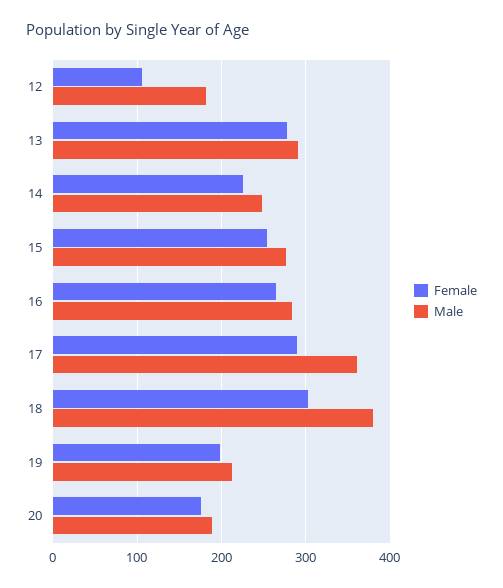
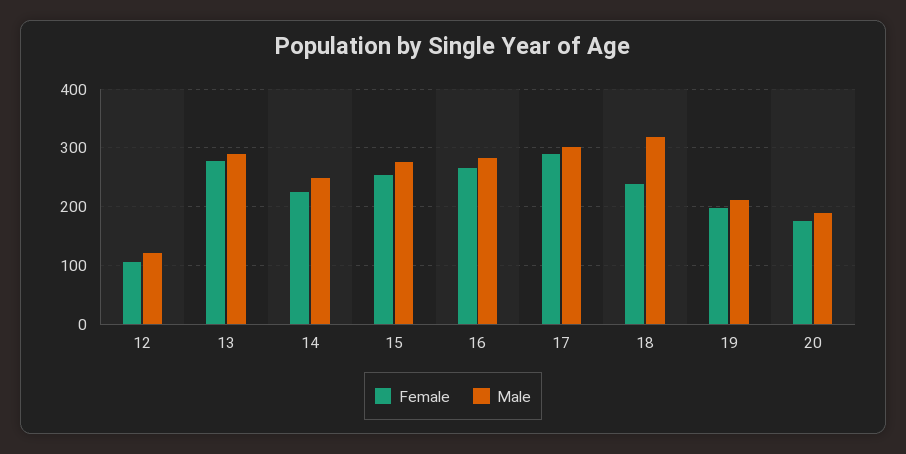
Male, 12: 180 -> 120
Male, 17: 360 -> 300
Female, 18: 300 -> 240
Male, 18: 380 -> 320

